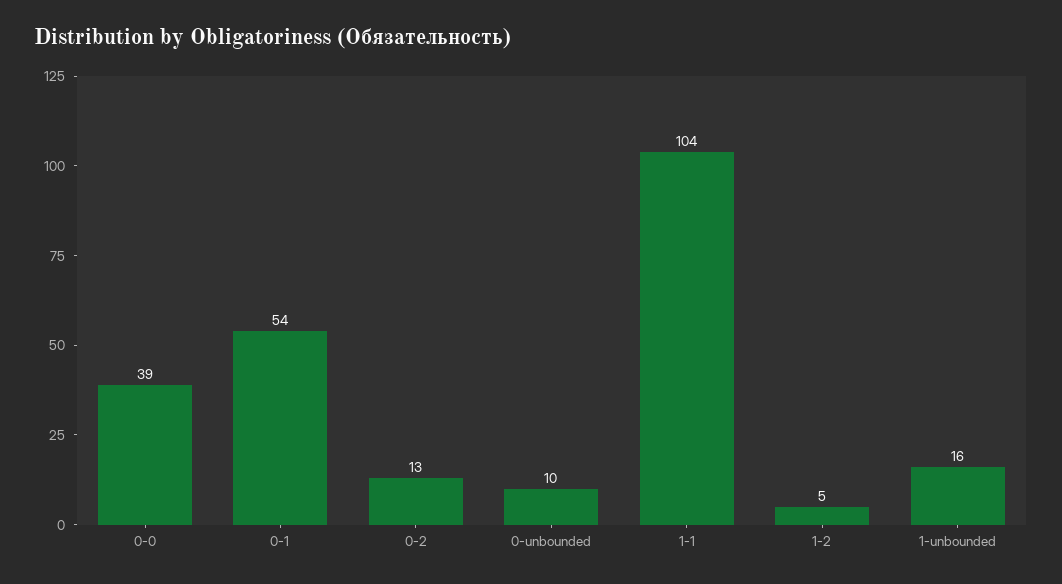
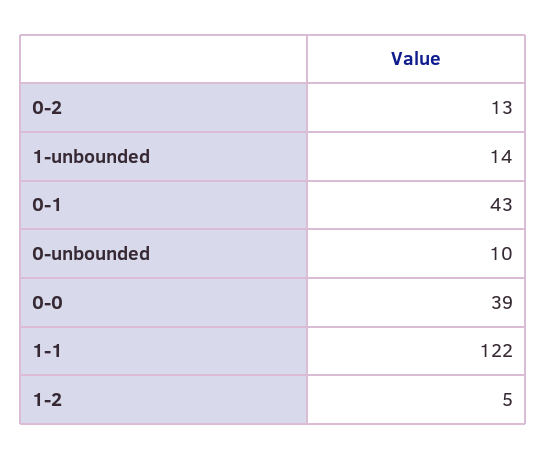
0-1: 54 -> 43
1-1: 104 -> 122
1-unbounded: 16 -> 14

